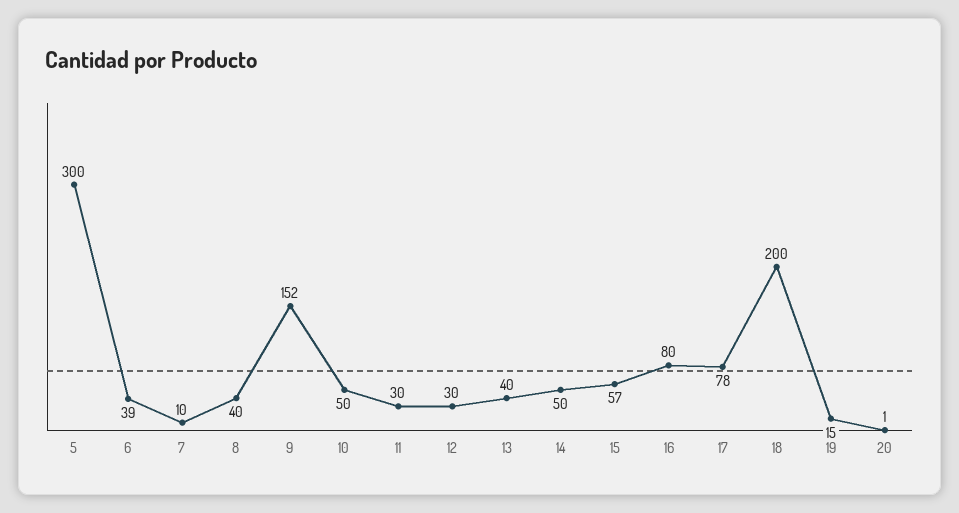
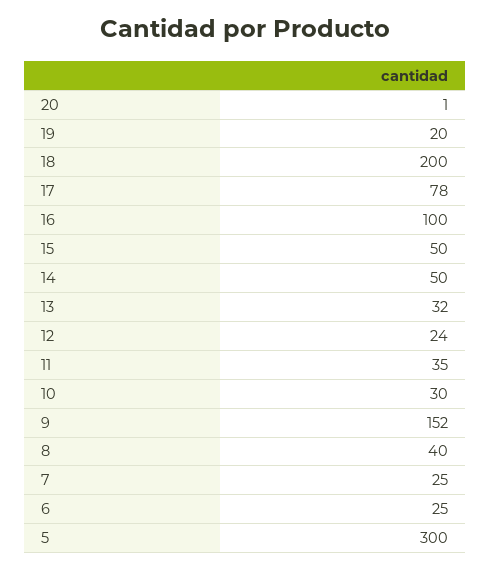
6: 39 -> 25
7: 10 -> 25
10: 50 -> 30
11: 30 -> 35
12: 30 -> 24
13: 40 -> 32
15: 57 -> 50
16: 80 -> 100
19: 15 -> 20

